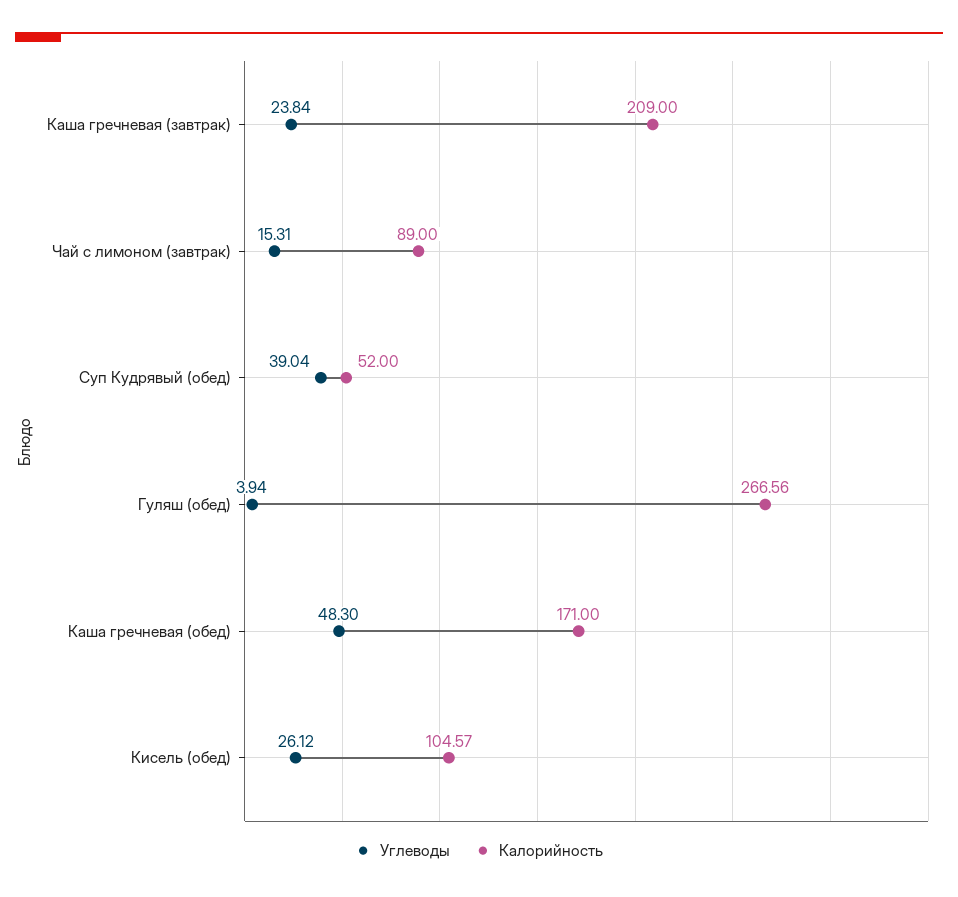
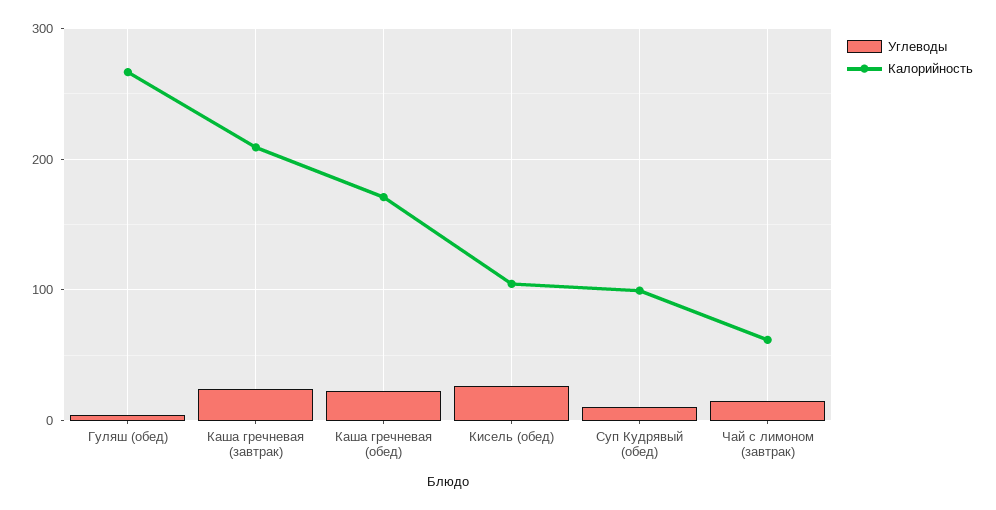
Калорийность, Чай с лимоном (завтрак): 89 -> 60
Углеводы, Суп Кудрявый (обед): 39.04 -> 10
Калорийность, Суп Кудрявый (обед): 52 -> 100
Углеводы, Каша гречневая (обед): 48.3 -> 20

